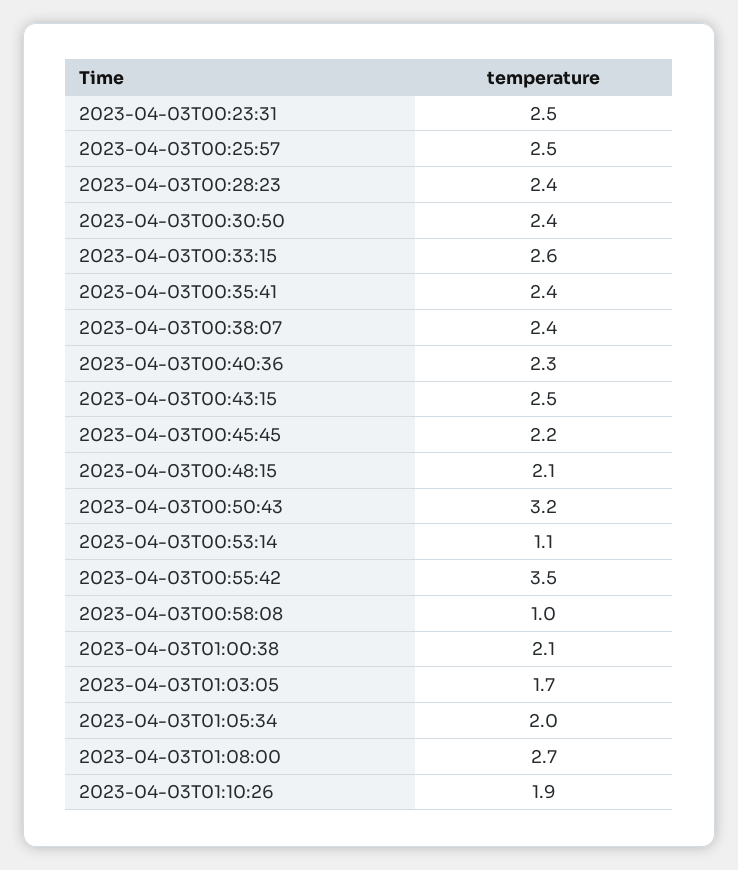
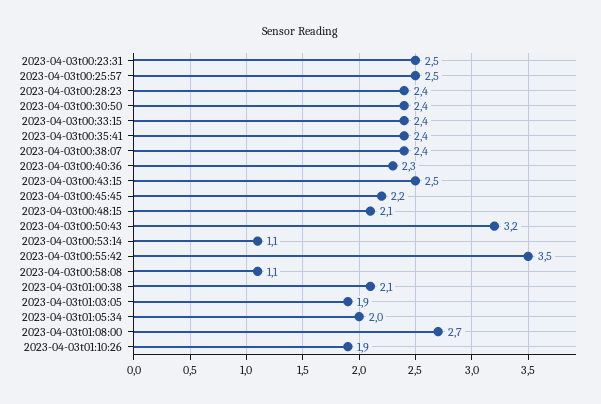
2023-04-03T00:33:15: 2.6 -> 2.4
2023-04-03T00:58:08: 1 -> 1.1
2023-04-03T01:03:05: 1.7 -> 1.9

